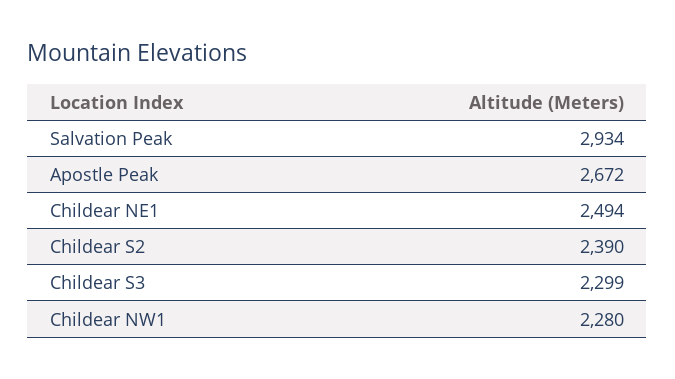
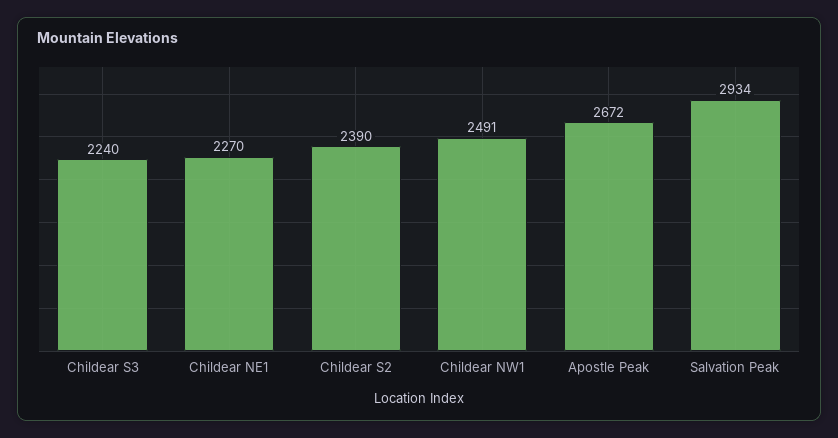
Childear NE1: 2494 -> 2270
Childear S3: 2299 -> 2240
Childear NW1: 2280 -> 2491

